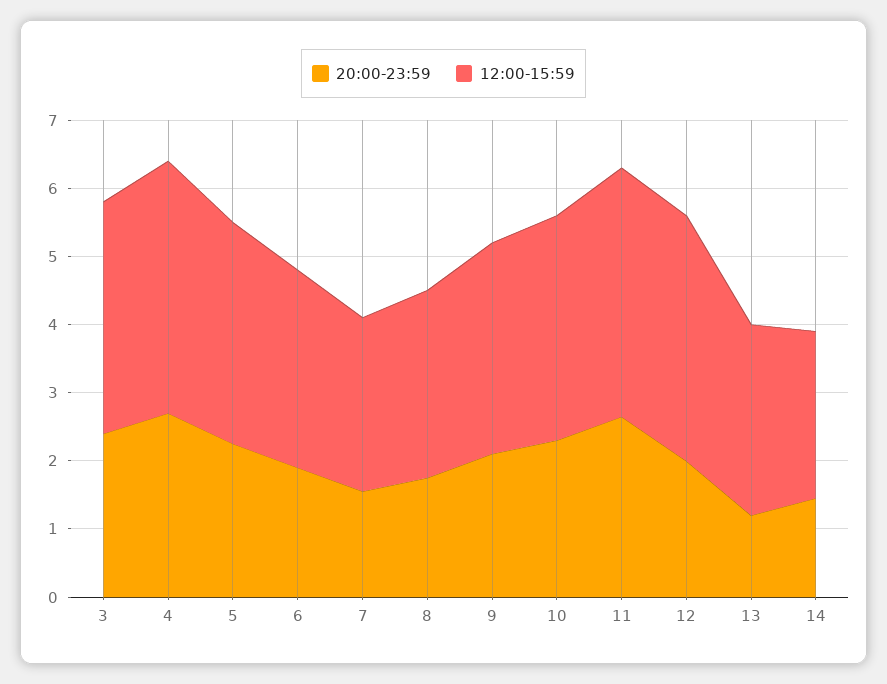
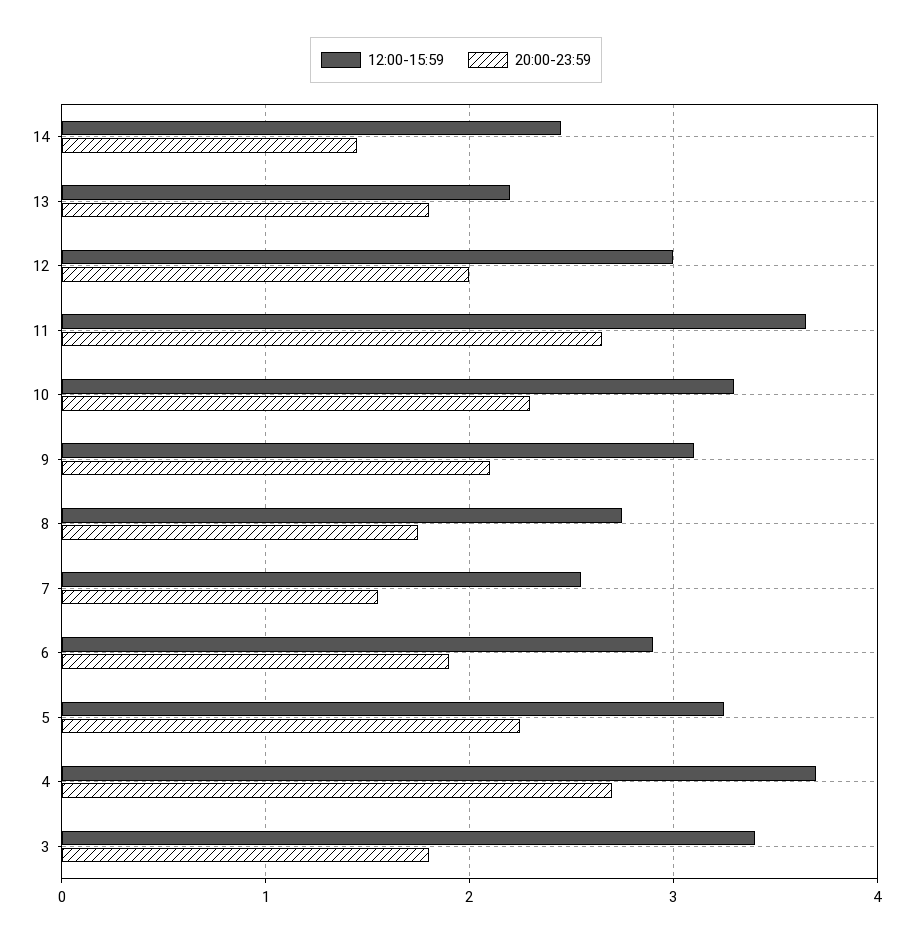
20:00-23:59, 3: 2.4 -> 1.8
12:00-15:59, 12: 3.6 -> 3
20:00-23:59, 13: 1.2 -> 1.8
12:00-15:59, 13: 2.8 -> 2.2

